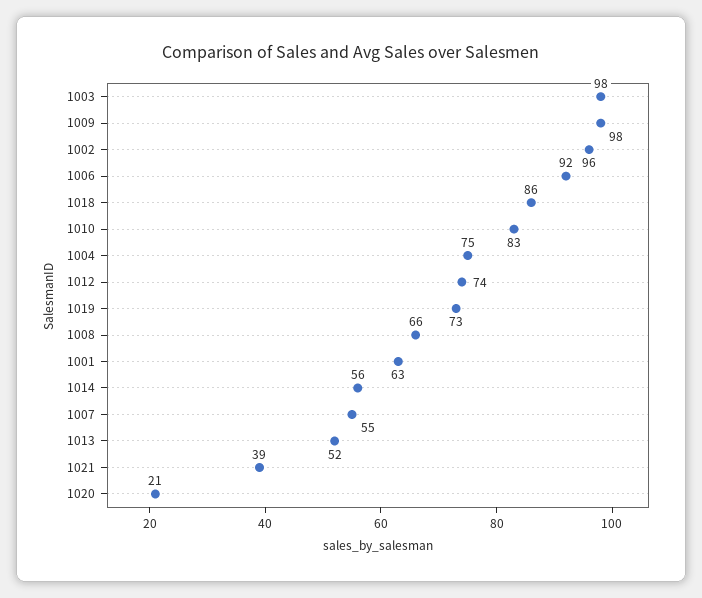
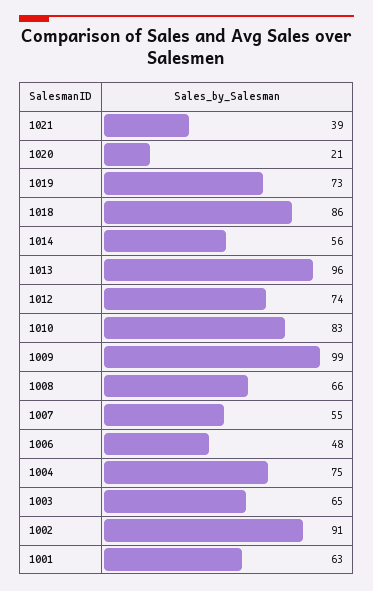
1003: 98 -> 65
1009: 98 -> 99
1002: 96 -> 91
1006: 92 -> 48
1013: 52 -> 96

